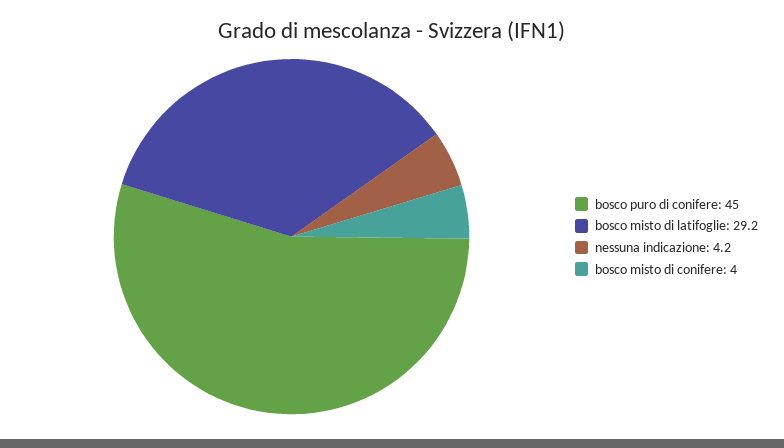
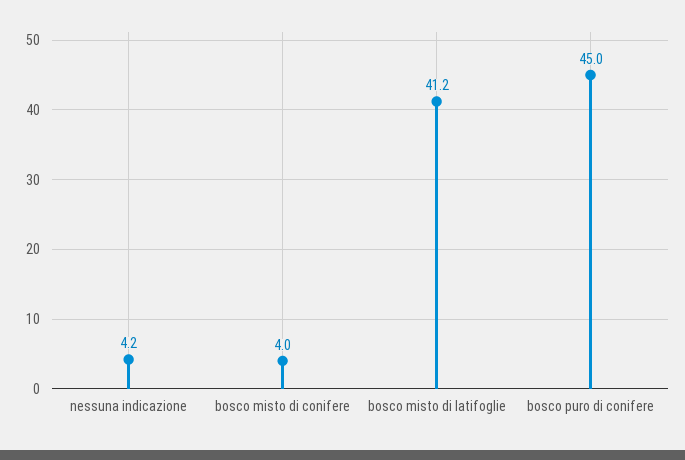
bosco misto di latifoglie: 29.2 -> 41.2

